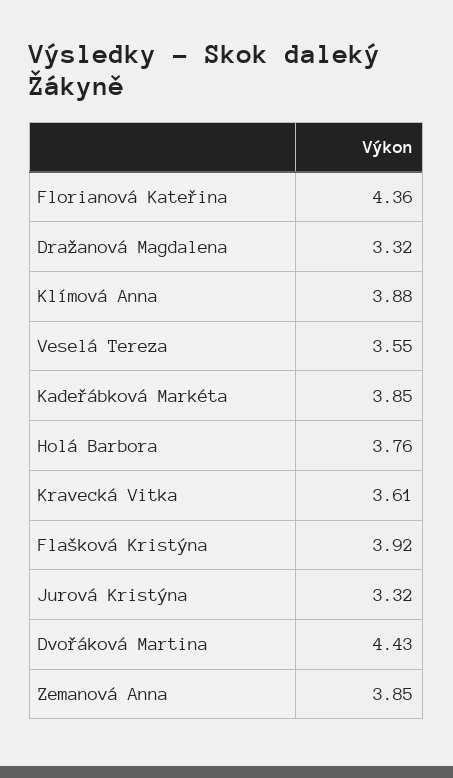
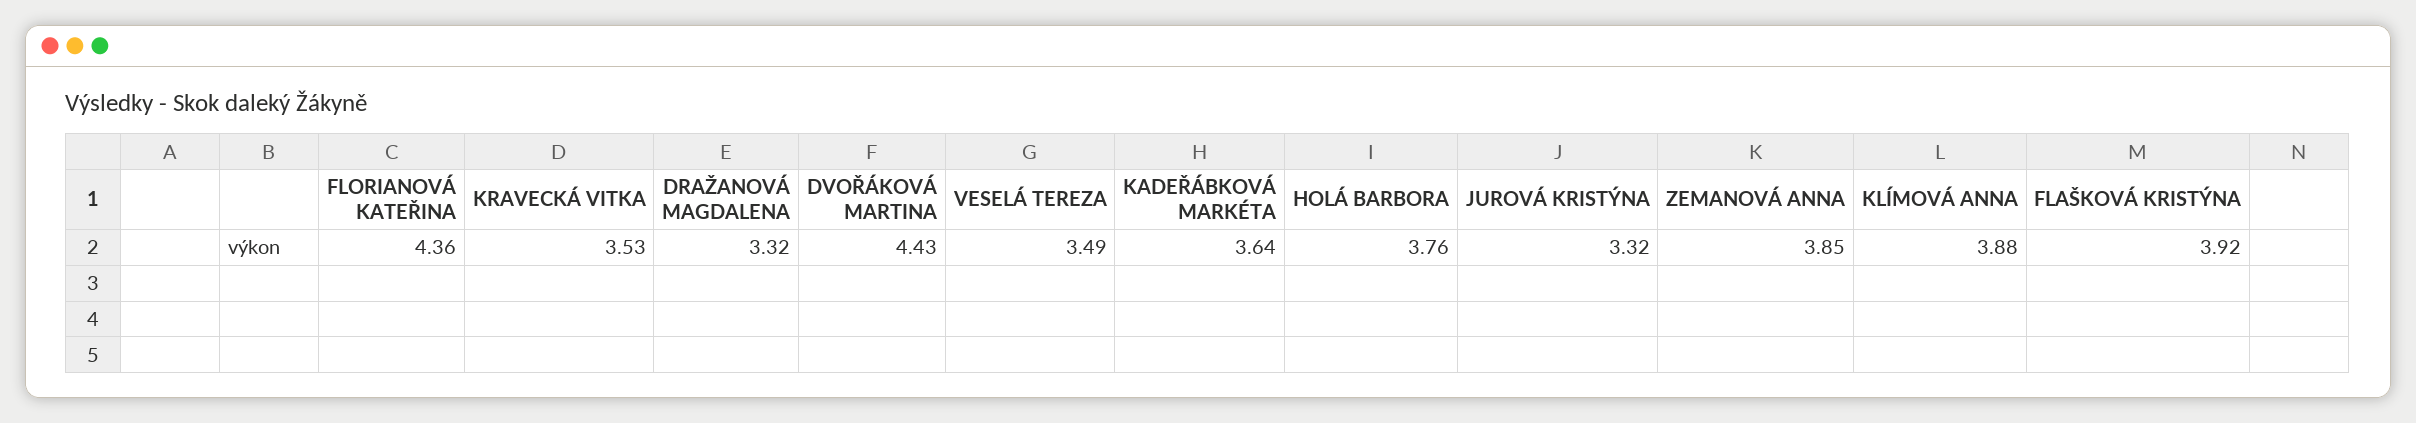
Veselá Tereza: 3.55 -> 3.49
Kadeřábková Markéta: 3.85 -> 3.64
Kravecká Vitka: 3.61 -> 3.53

